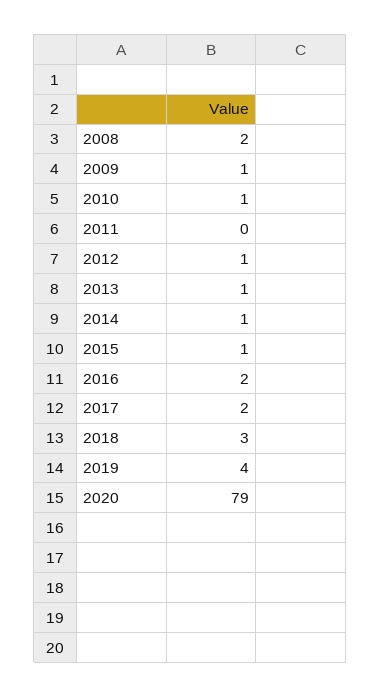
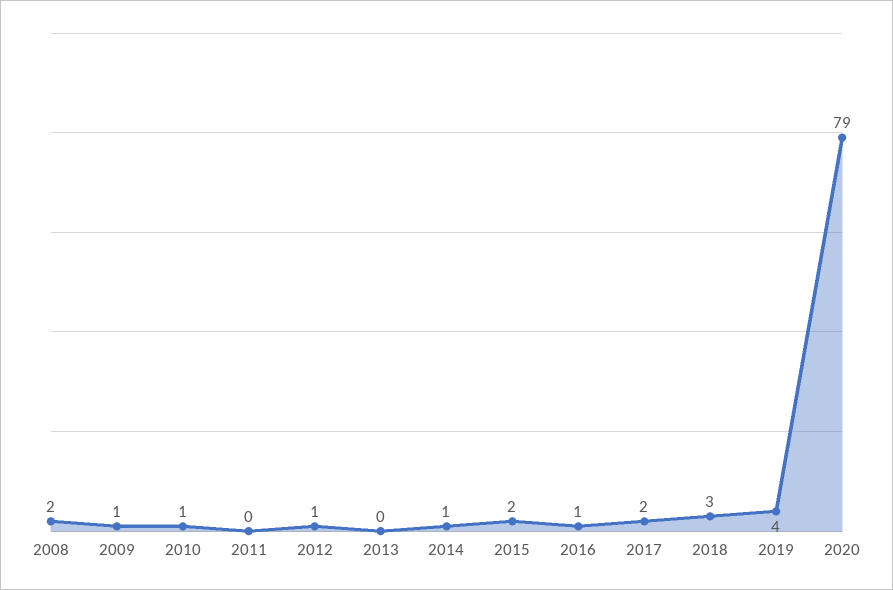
2013: 1 -> 0
2015: 1 -> 2
2016: 2 -> 1

